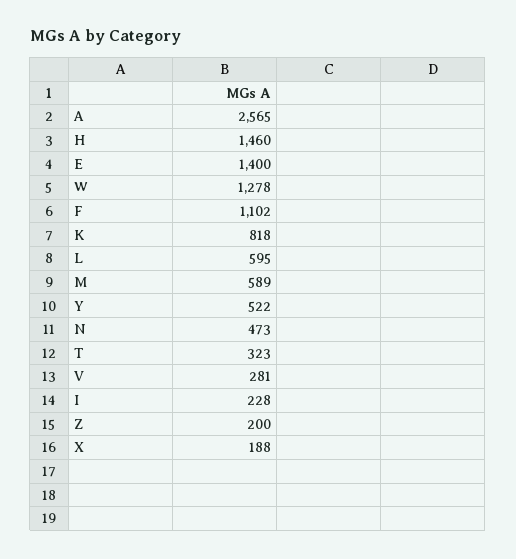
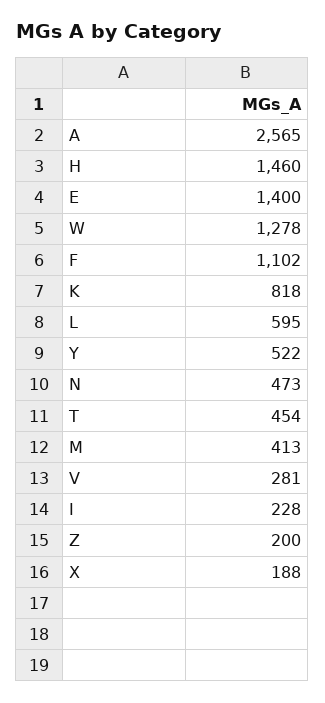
M: 589 -> 413
T: 323 -> 454

